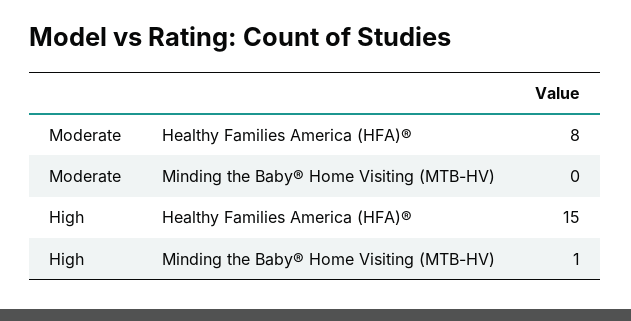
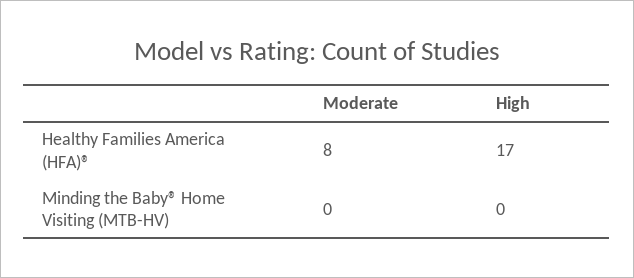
High, Healthy Families America (HFA)®: 15 -> 17
High, Minding the Baby® Home Visiting (MTB-HV): 1 -> 0

